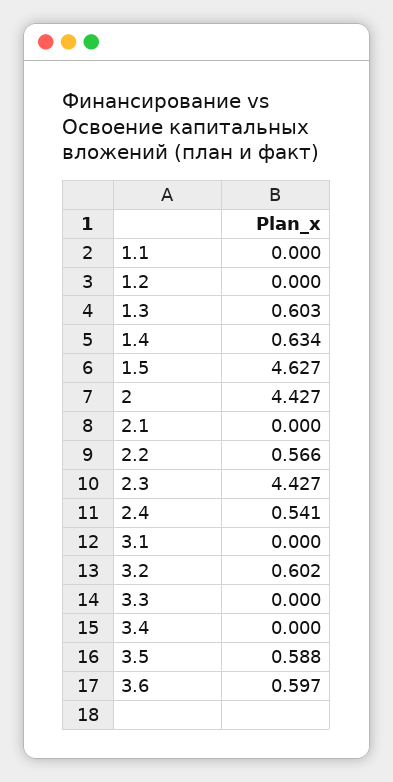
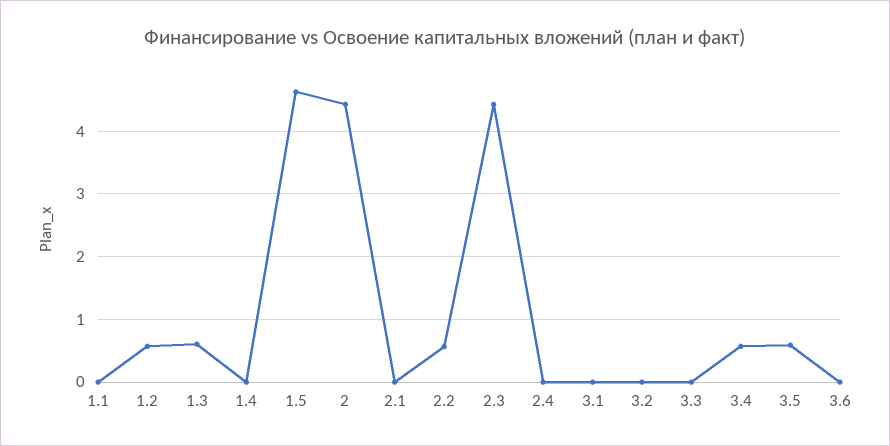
1.2: 0 -> 0.6
1.4: 0.634 -> 0
2.4: 0.541 -> 0
3.2: 0.602 -> 0
3.4: 0 -> 0.6
3.6: 0.597 -> 0

